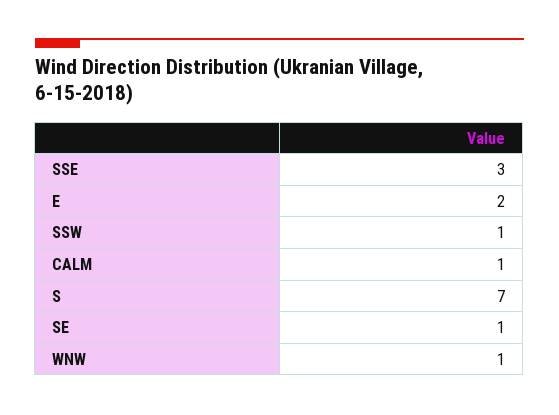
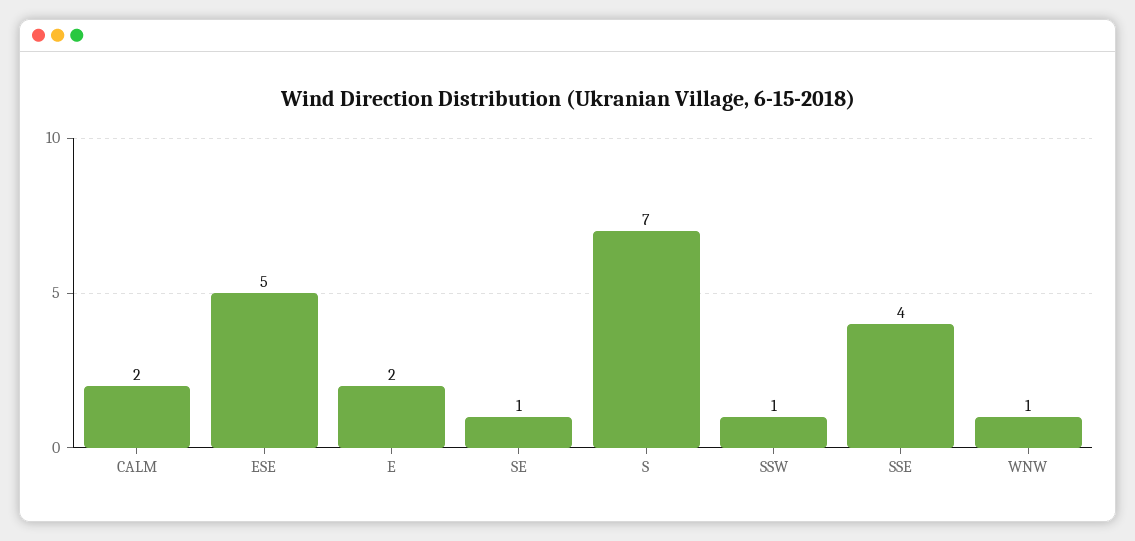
SSE: 3 -> 4
CALM: 1 -> 2
ESE: none -> 5

